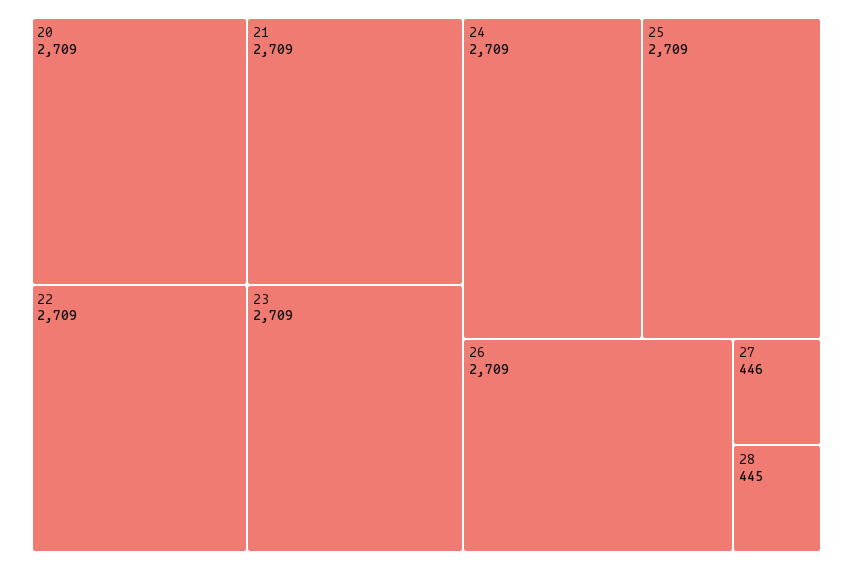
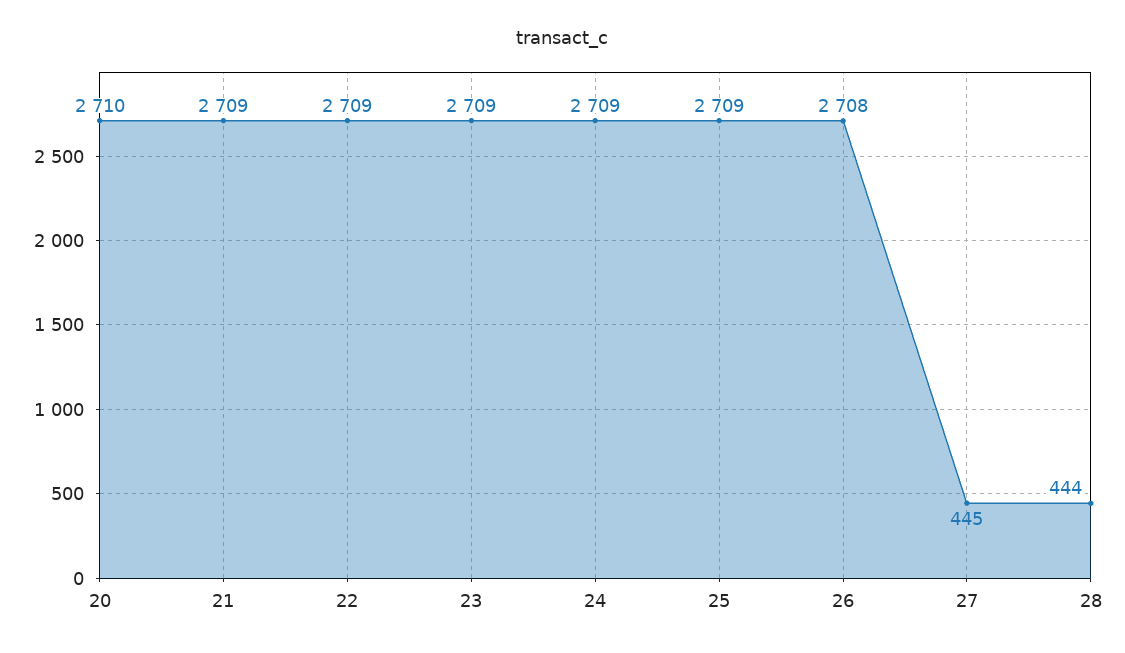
20: 2709 -> 2710
26: 2709 -> 2708
27: 446 -> 445
28: 445 -> 444

